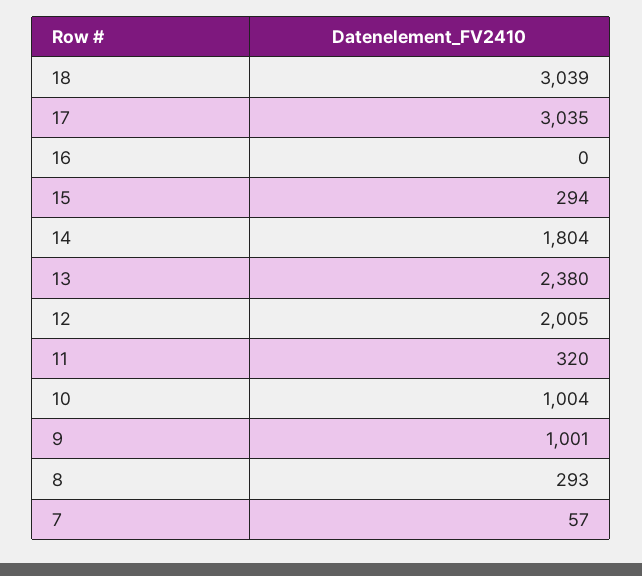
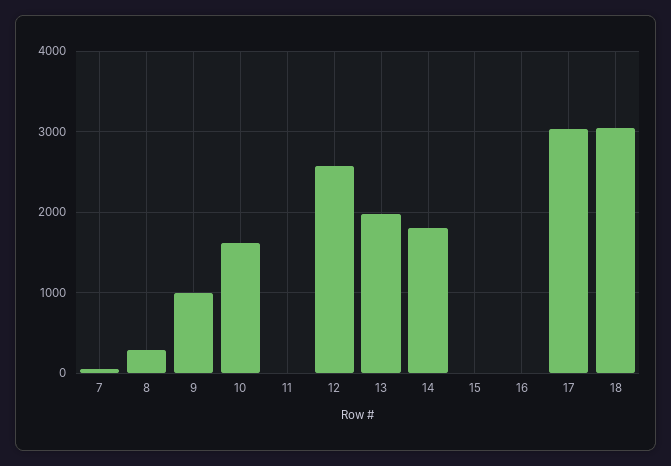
15: 294 -> 0
13: 2380 -> 2000
12: 2005 -> 2600
11: 320 -> 0
10: 1004 -> 1600

